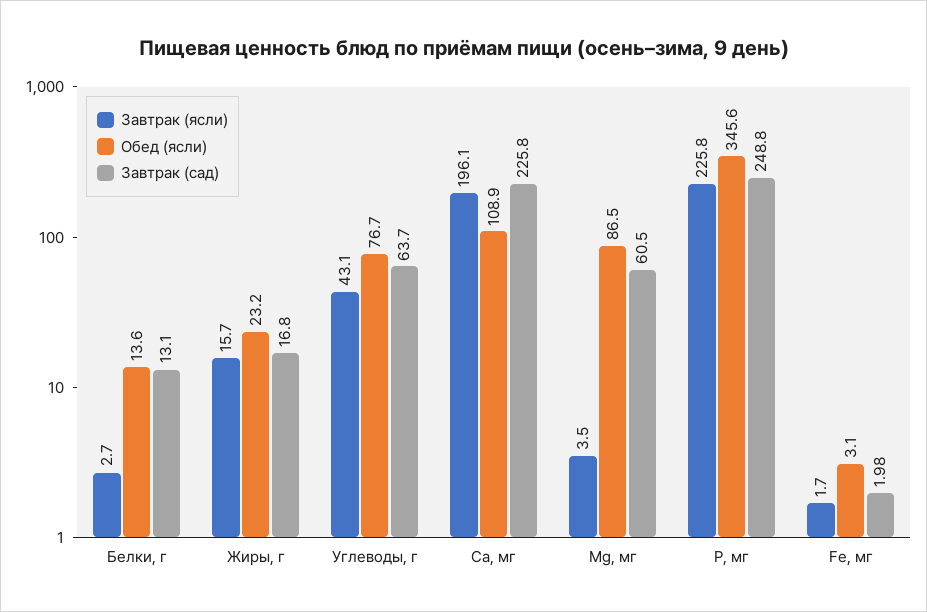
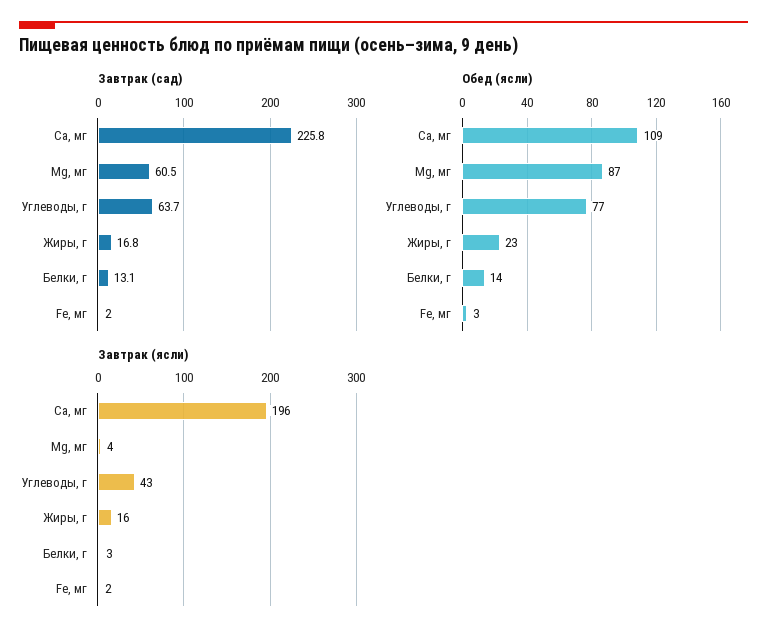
Завтрак (ясли), Р, мг: 225.8 -> none
Обед (ясли), Р, мг: 345.6 -> none
Завтрак (сад), Р, мг: 248.8 -> none

